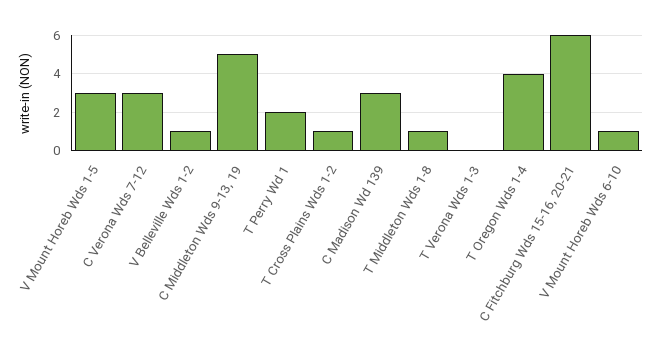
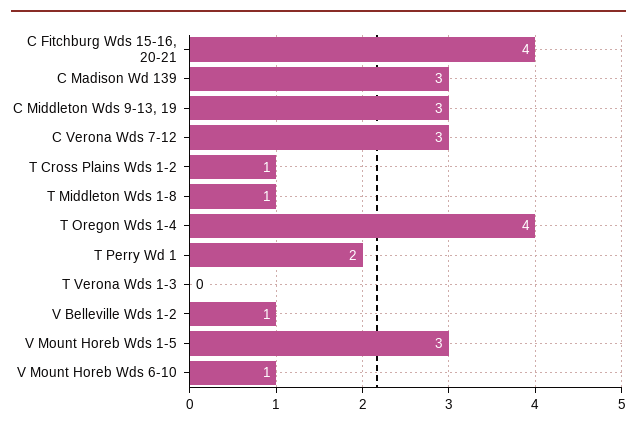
C Middleton Wds 9-13, 19: 5 -> 3
C Fitchburg Wds 15-16, 20-21: 6 -> 4

